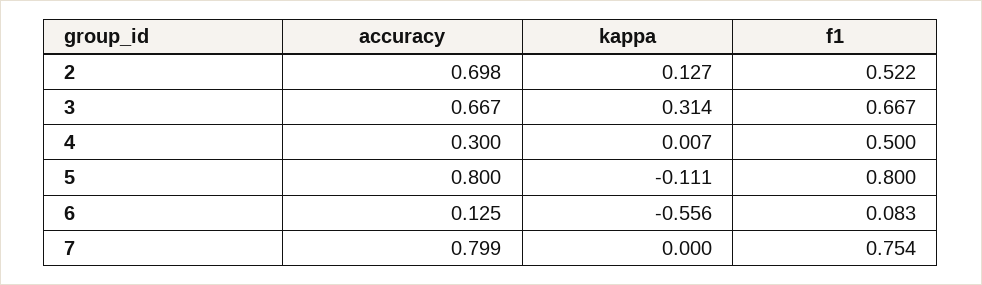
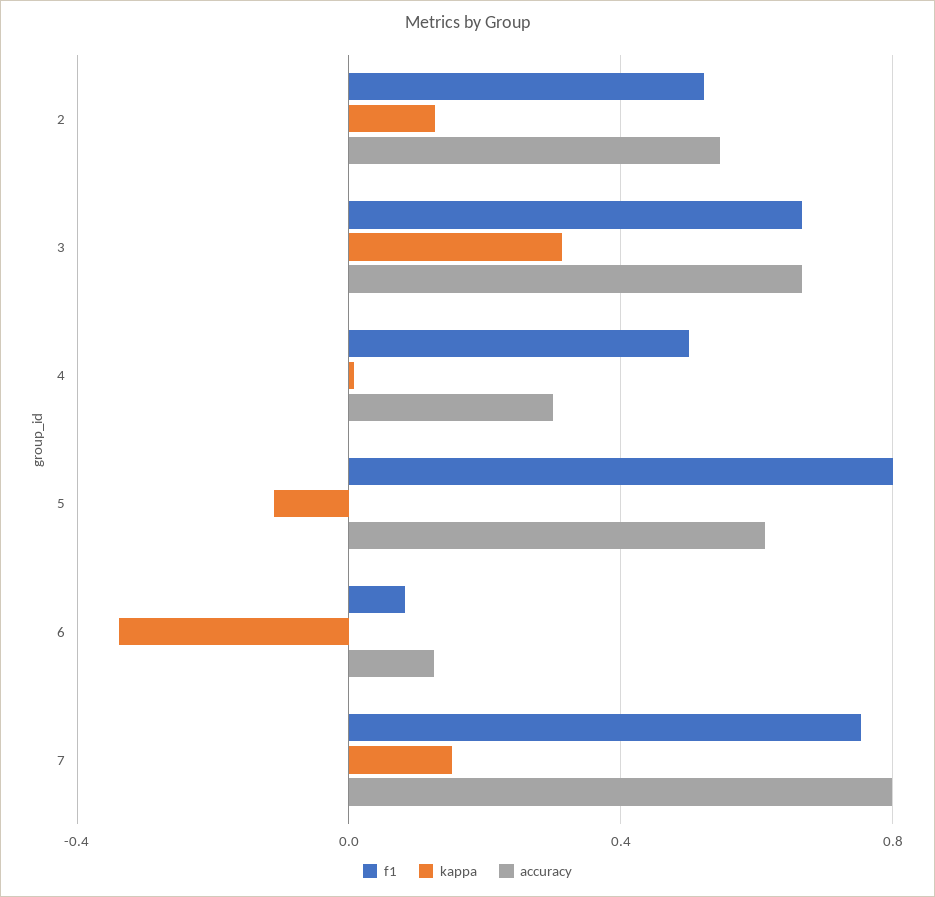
accuracy, 2: 0.698 -> 0.55
accuracy, 5: 0.8 -> 0.6
kappa, 6: -0.556 -> -0.35
kappa, 7: 0 -> 0.15

